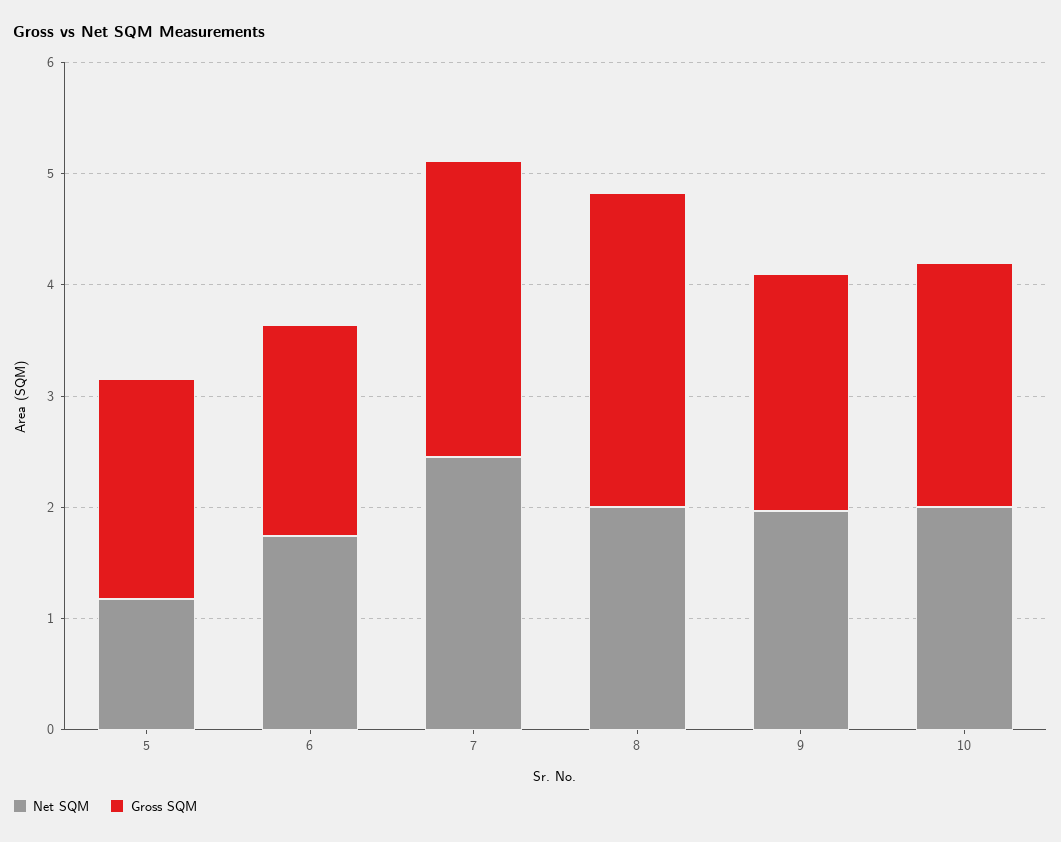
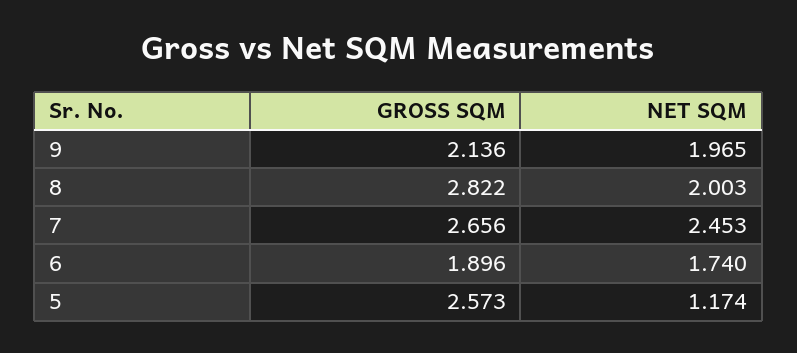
Gross SQM, 5: 2 -> 2.573
Net SQM, 10: 2 -> none
Gross SQM, 10: 2.2 -> none

